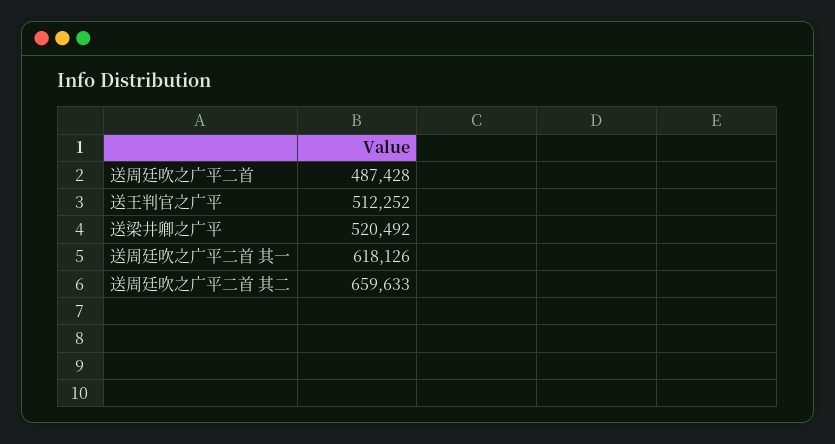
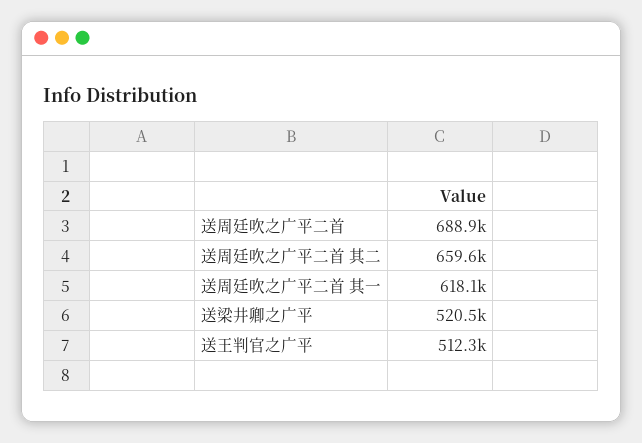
送周廷吹之广平二首: 487428 -> 688900

